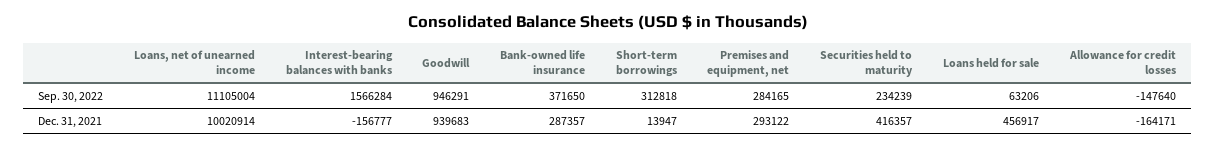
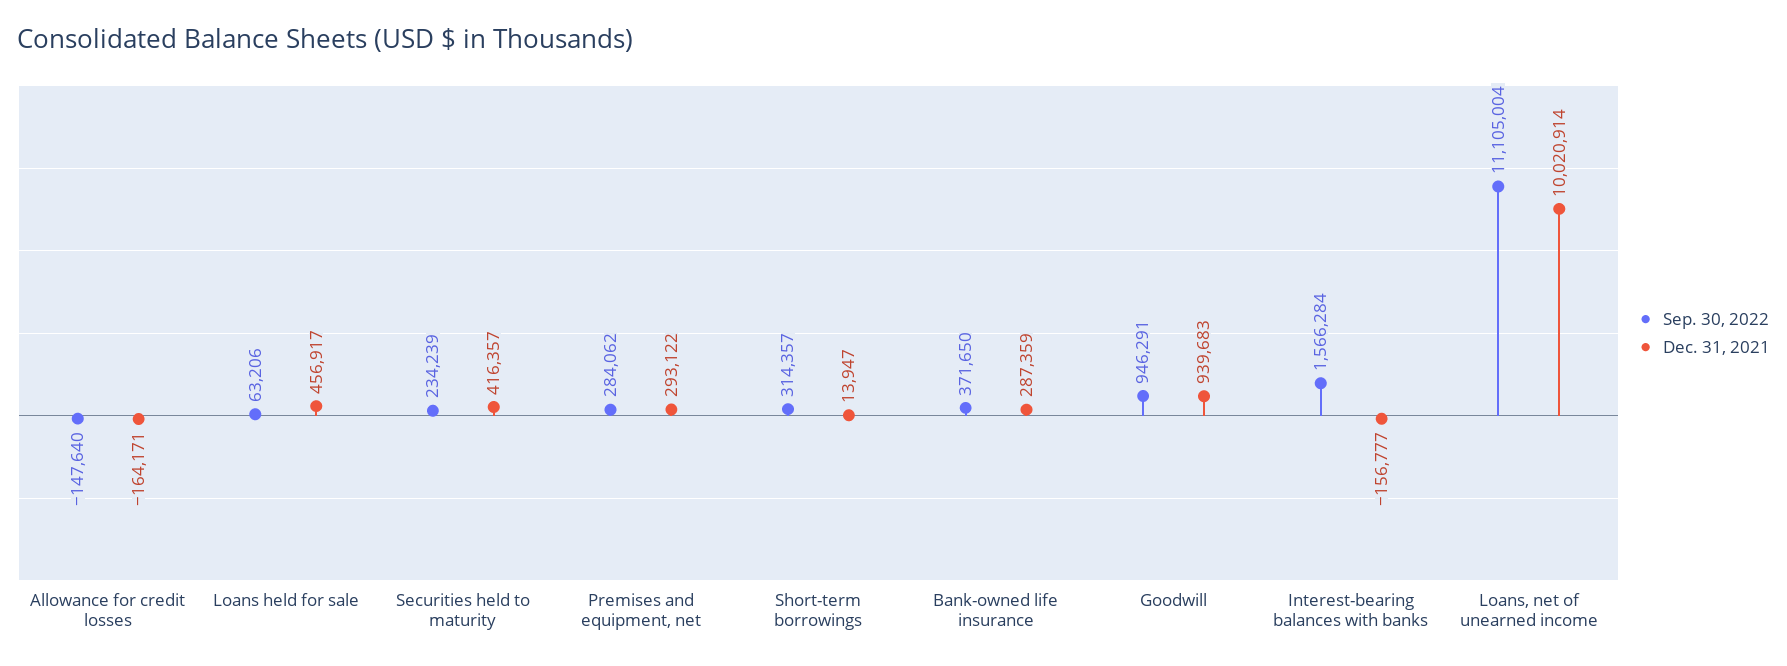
Sep. 30, 2022, Short-term borrowings: 312818 -> 314357
Sep. 30, 2022, Premises and equipment, net: 284165 -> 284062
Dec. 31, 2021, Bank-owned life insurance: 287357 -> 287359

